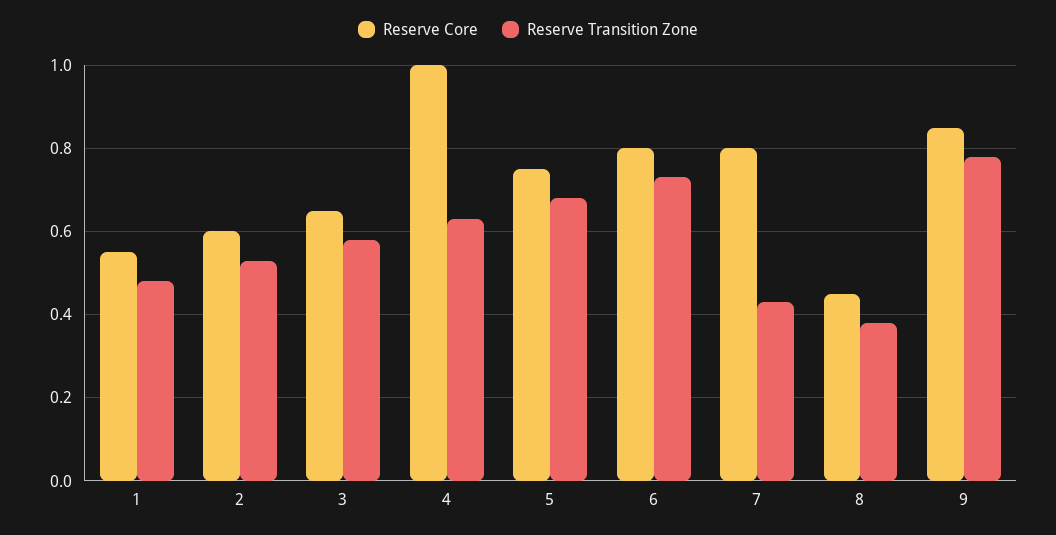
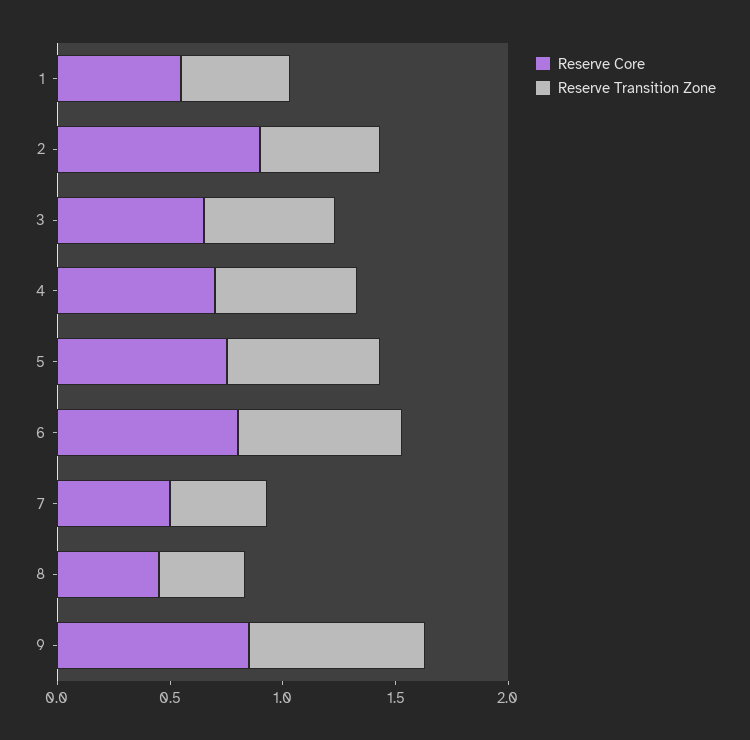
Reserve Core, 2: 0.6 -> 0.9
Reserve Core, 4: 1 -> 0.7
Reserve Core, 7: 0.8 -> 0.5

